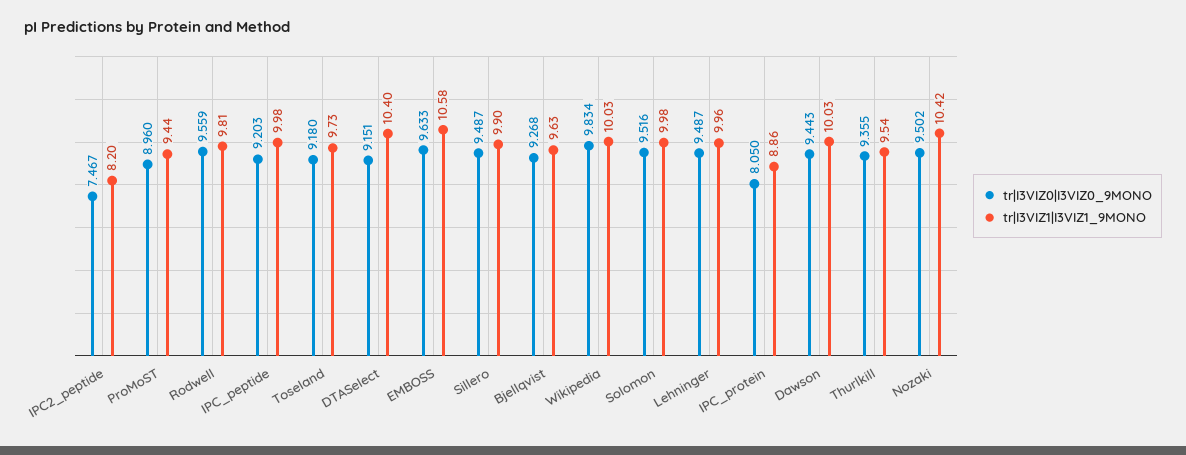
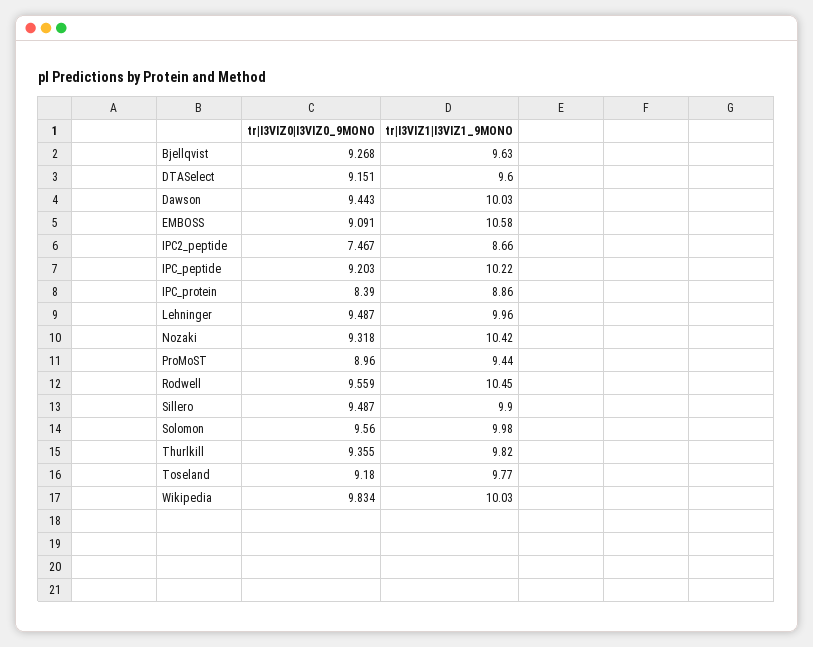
tr|I3VIZ1|I3VIZ1_9MONO, IPC2_peptide: 8.2 -> 8.66
tr|I3VIZ1|I3VIZ1_9MONO, Rodwell: 9.81 -> 10.45
tr|I3VIZ1|I3VIZ1_9MONO, IPC_peptide: 9.98 -> 10.22
tr|I3VIZ1|I3VIZ1_9MONO, Toseland: 9.73 -> 9.77
tr|I3VIZ1|I3VIZ1_9MONO, DTASelect: 10.4 -> 9.6
tr|I3VIZ0|I3VIZ0_9MONO, EMBOSS: 9.633 -> 9.091
tr|I3VIZ0|I3VIZ0_9MONO, Solomon: 9.516 -> 9.56
tr|I3VIZ0|I3VIZ0_9MONO, IPC_protein: 8.05 -> 8.39
tr|I3VIZ1|I3VIZ1_9MONO, Thurlkill: 9.54 -> 9.82
tr|I3VIZ0|I3VIZ0_9MONO, Nozaki: 9.502 -> 9.318

